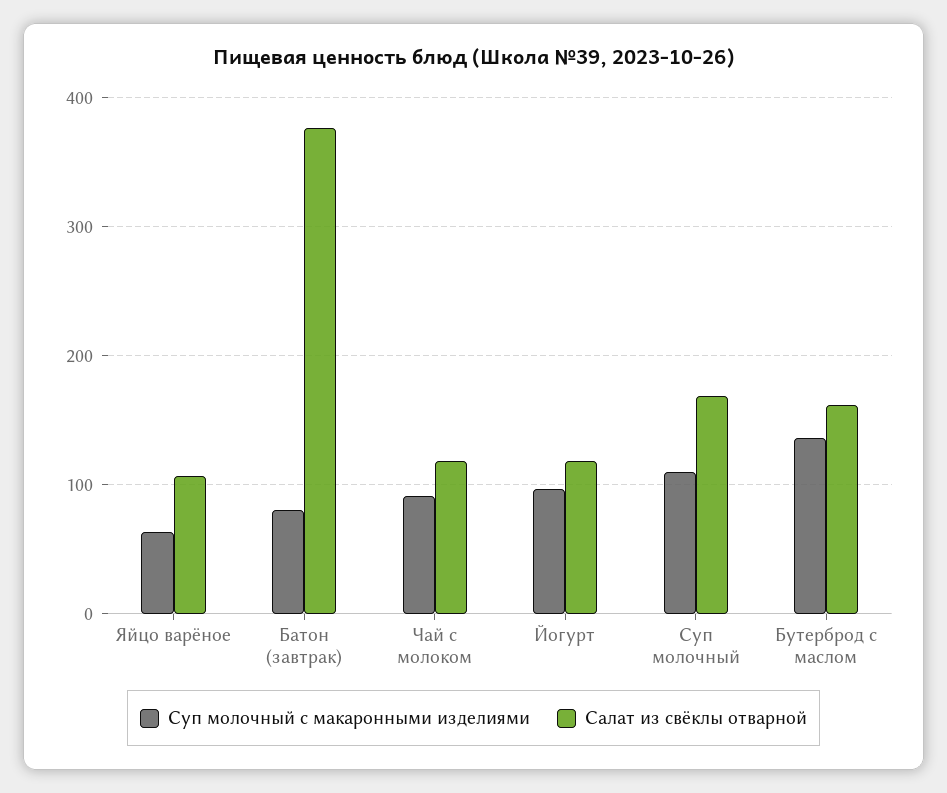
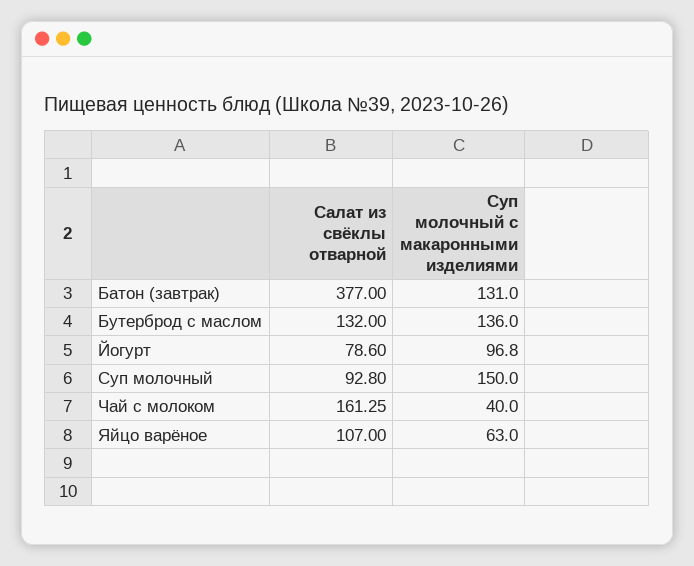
Суп молочный с макаронными изделиями, Батон (завтрак): 80 -> 131
Суп молочный с макаронными изделиями, Чай с молоком: 90 -> 40
Салат из свёклы отварной, Чай с молоком: 120 -> 161.25
Салат из свёклы отварной, Йогурт: 120 -> 78.6
Суп молочный с макаронными изделиями, Суп молочный: 110 -> 150
Салат из свёклы отварной, Суп молочный: 170 -> 92.8
Салат из свёклы отварной, Бутерброд с маслом: 160 -> 132

